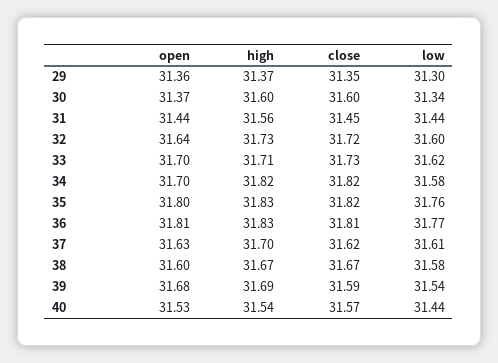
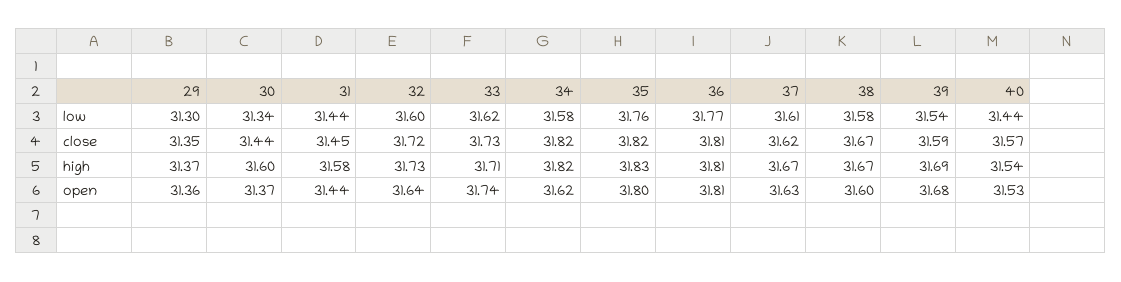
close, 30: 31.6 -> 31.44
high, 31: 31.56 -> 31.58
open, 33: 31.7 -> 31.74
open, 34: 31.7 -> 31.62
high, 36: 31.83 -> 31.81
high, 37: 31.7 -> 31.67

